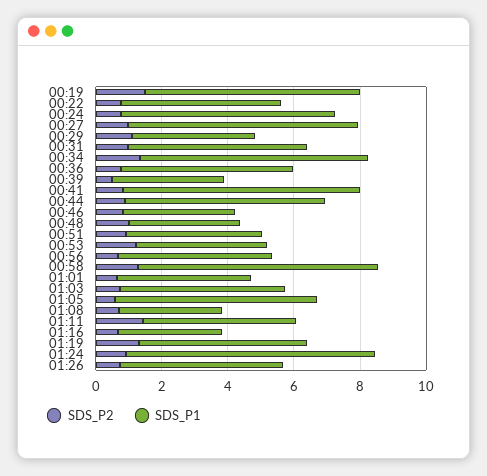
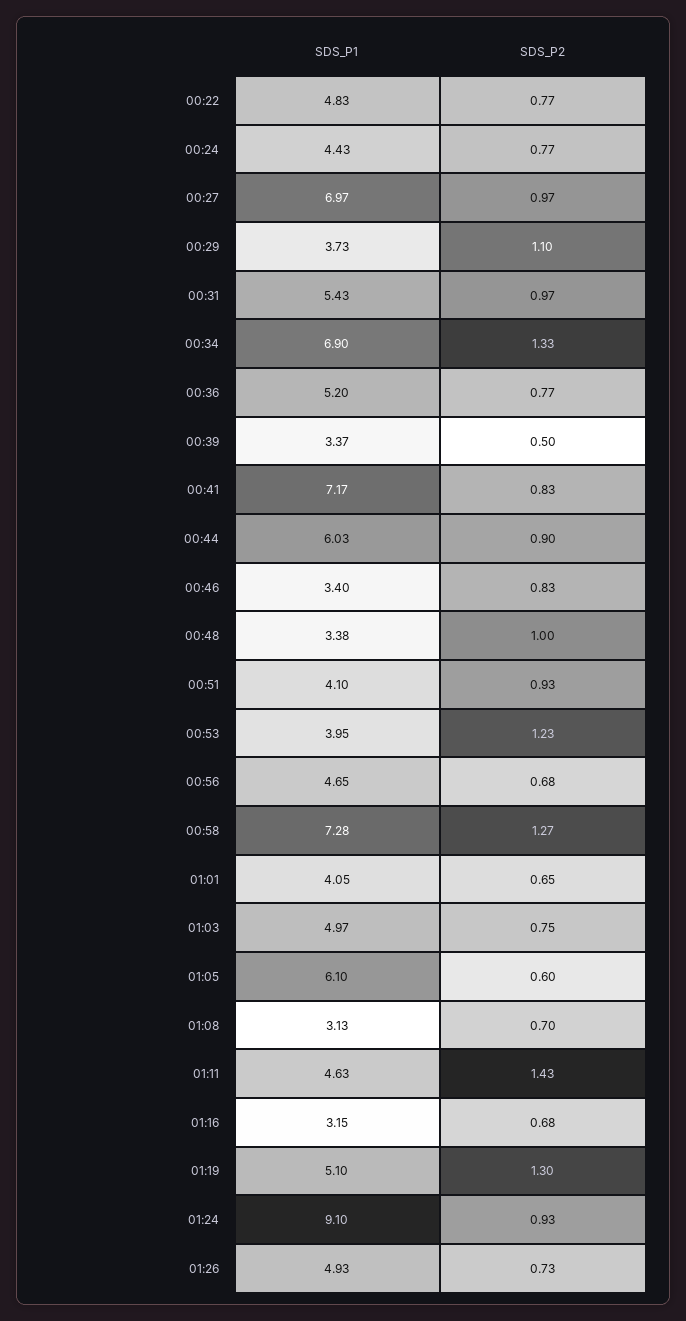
SDS_P2, 00:19: 1.5 -> none
SDS_P1, 00:19: 6.5 -> none
SDS_P1, 00:24: 6.5 -> 4.43
SDS_P1, 01:24: 7.5 -> 9.1

